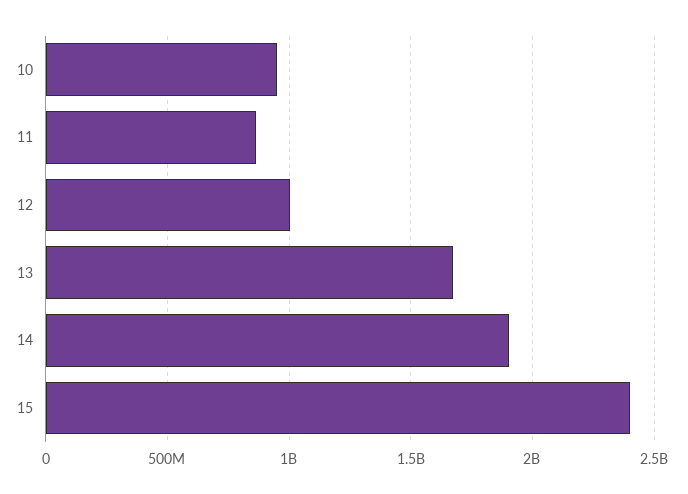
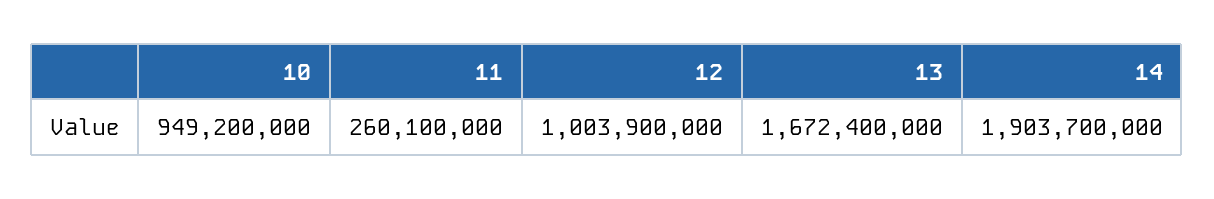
11: 850000000 -> 260100000
15: 2400000000 -> none

